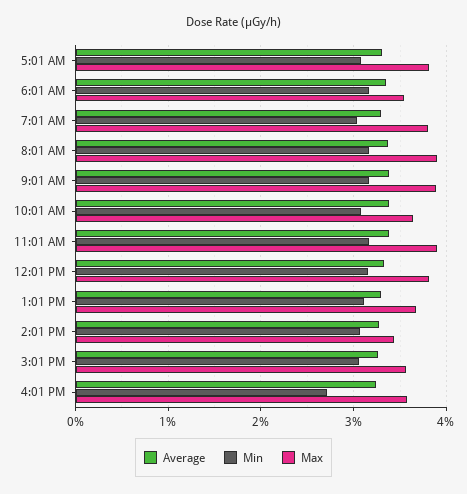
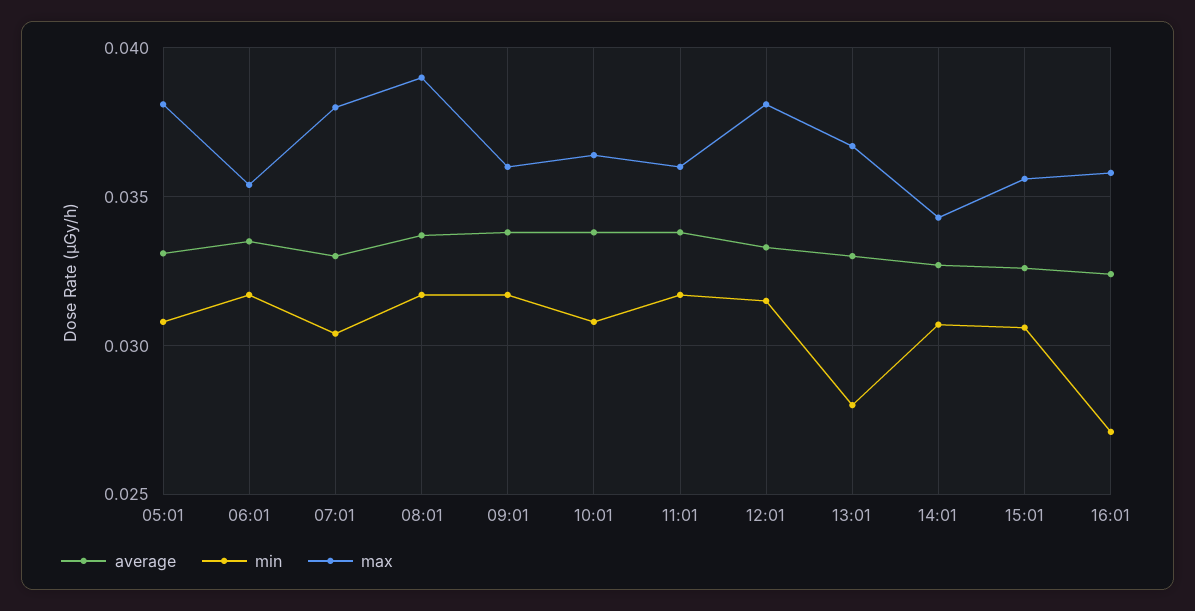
Max, 9:01 AM: 0.039 -> 0.036
Max, 11:01 AM: 0.039 -> 0.036
Min, 1:01 PM: 0.031 -> 0.028

